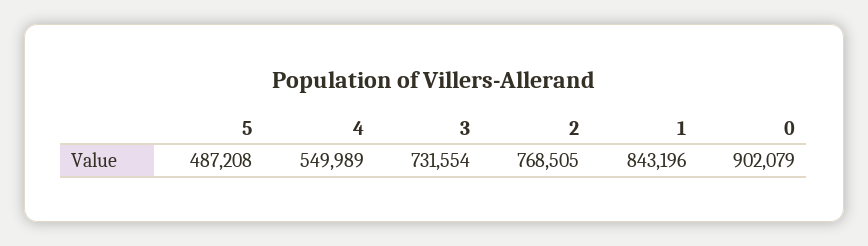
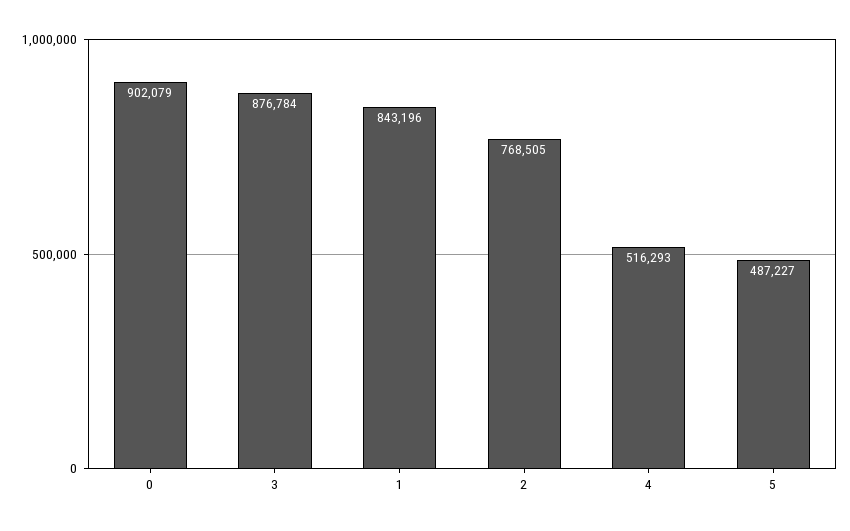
5: 487208 -> 487227
4: 549989 -> 516293
3: 731554 -> 876784

